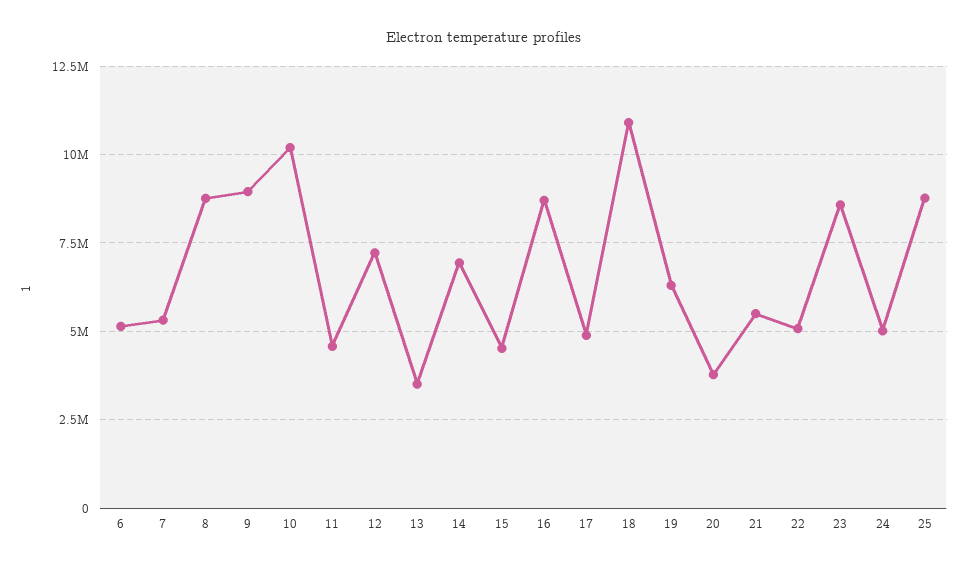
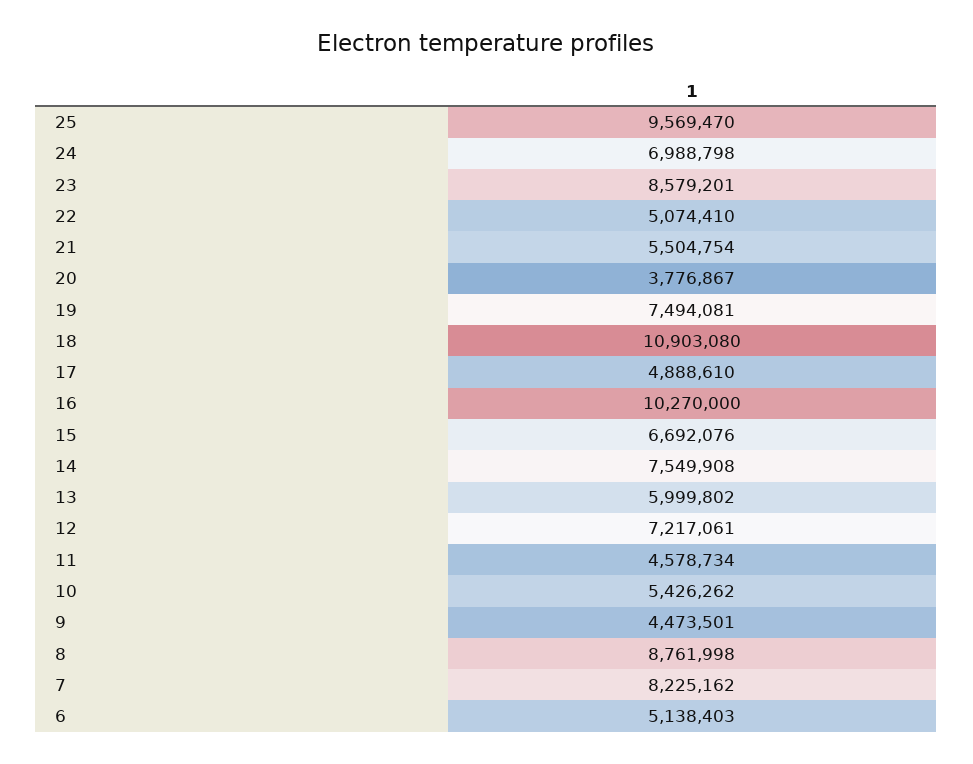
7: 5250000 -> 8225162
9: 9000000 -> 4473501
10: 10250000 -> 5426262
13: 3500000 -> 5999802
14: 7000000 -> 7549908
15: 4500000 -> 6692076
16: 8750000 -> 10270000
19: 6250000 -> 7494081
24: 5000000 -> 6988798
25: 8750000 -> 9569470

